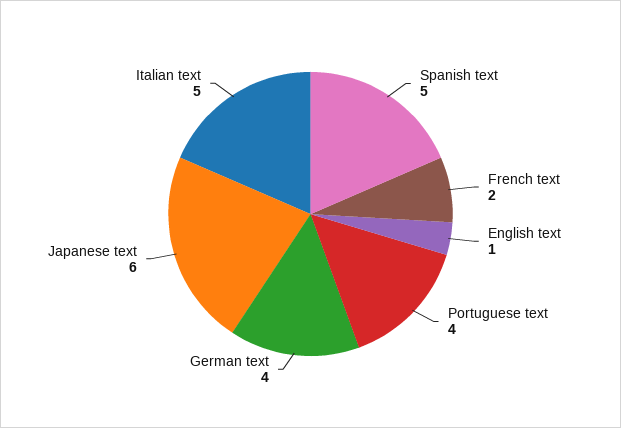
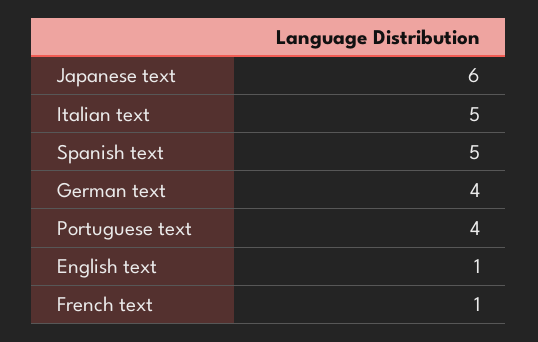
French text: 2 -> 1

